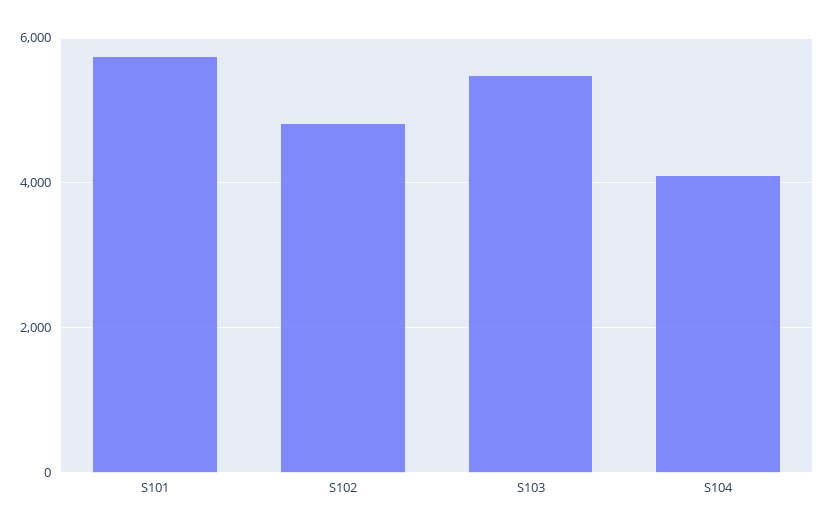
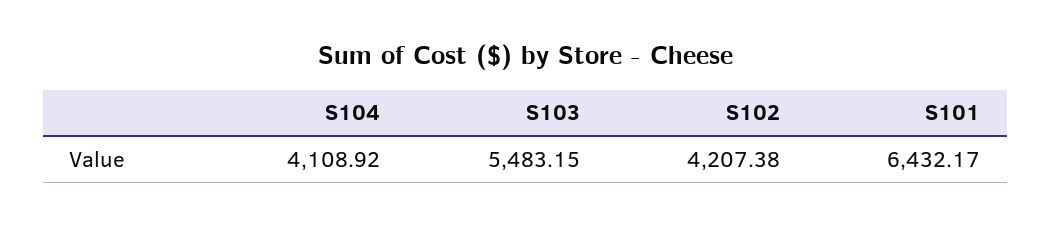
S101: 5800 -> 6432.17
S102: 4800 -> 4207.38

